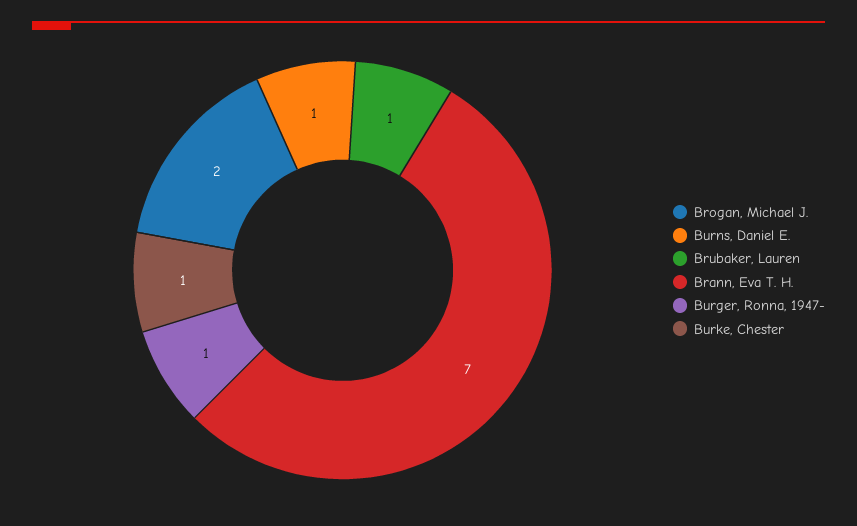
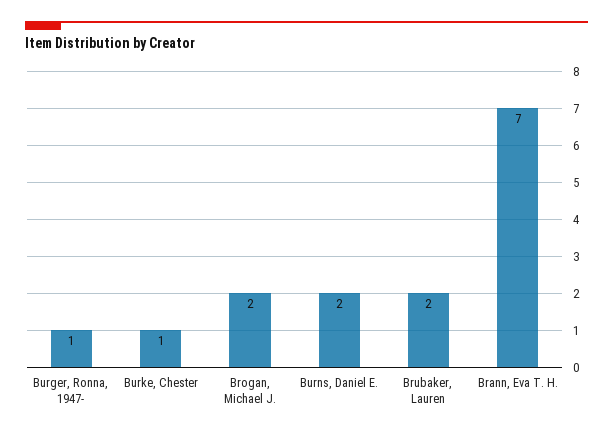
Burns, Daniel E.: 1 -> 2
Brubaker, Lauren: 1 -> 2

